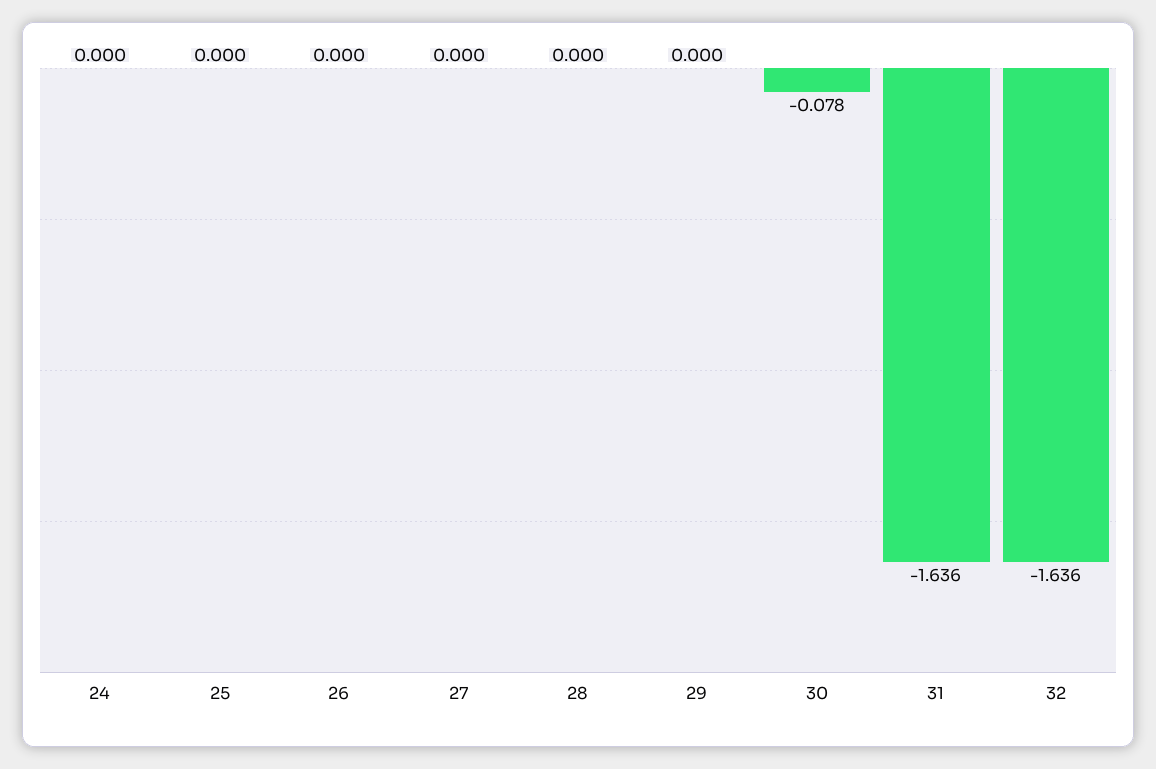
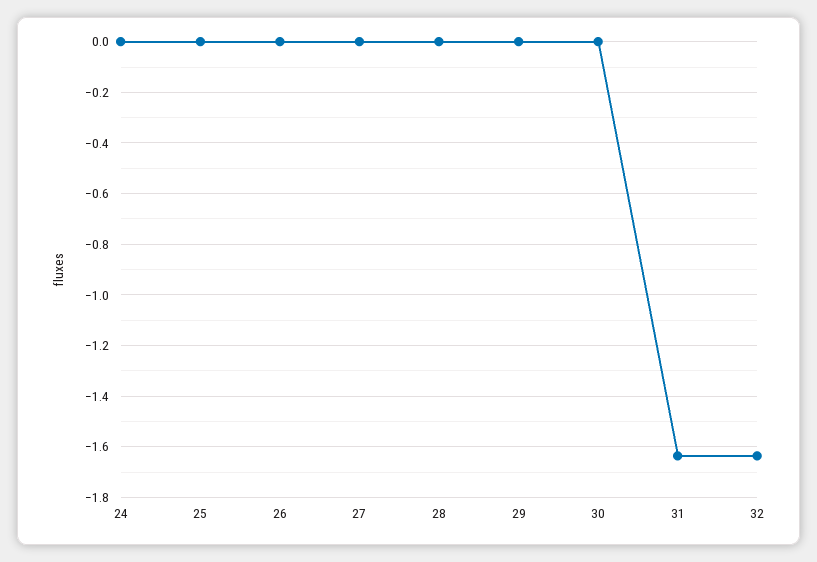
30: -0.078 -> 0

